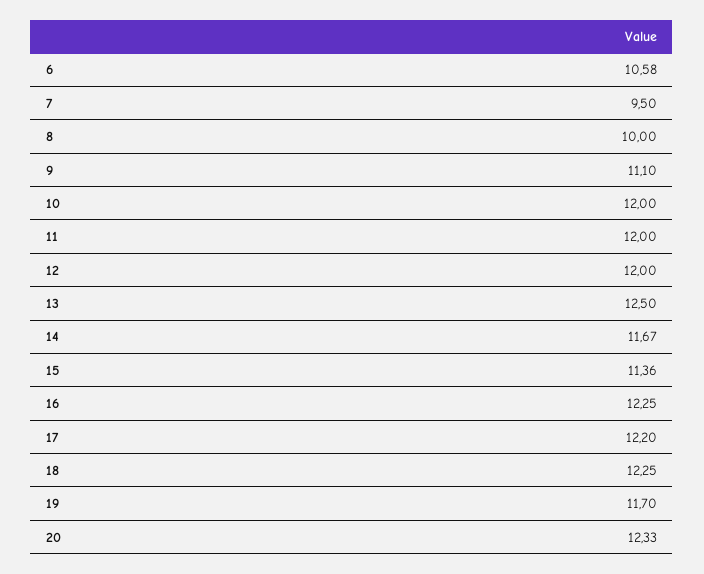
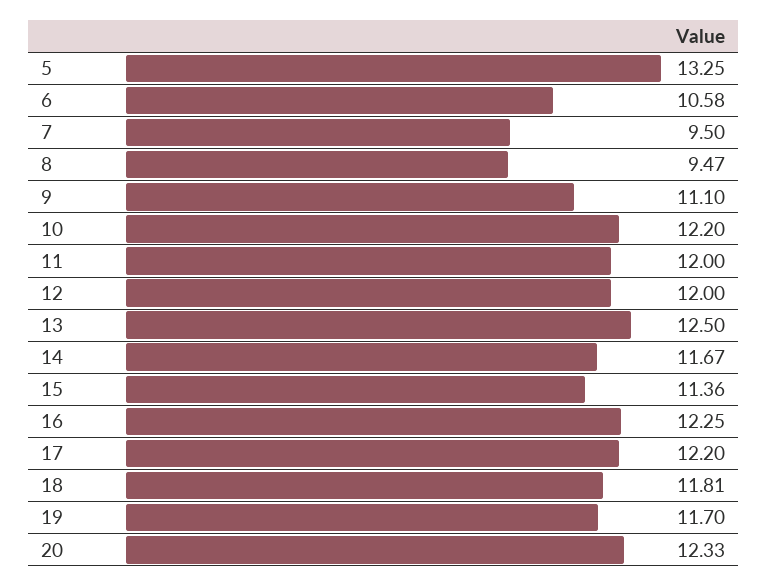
8: 10 -> 9.47
10: 12 -> 12.2
18: 12.25 -> 11.81
5: none -> 13.25

